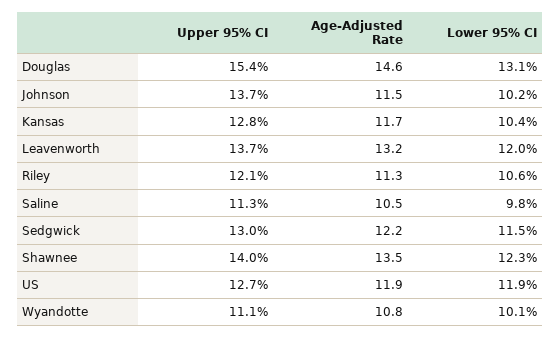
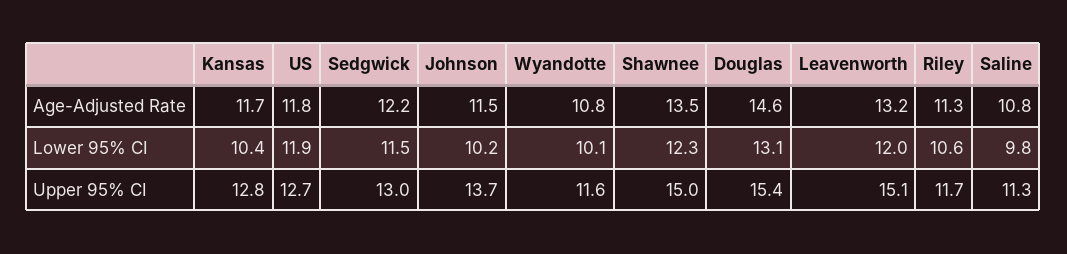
Upper 95% CI, Leavenworth: 13.7 -> 15.1
Upper 95% CI, Riley: 12.1 -> 11.7
Age-Adjusted Rate, Saline: 10.5 -> 10.8
Upper 95% CI, Shawnee: 14 -> 15
Age-Adjusted Rate, US: 11.9 -> 11.8
Upper 95% CI, Wyandotte: 11.1 -> 11.6

